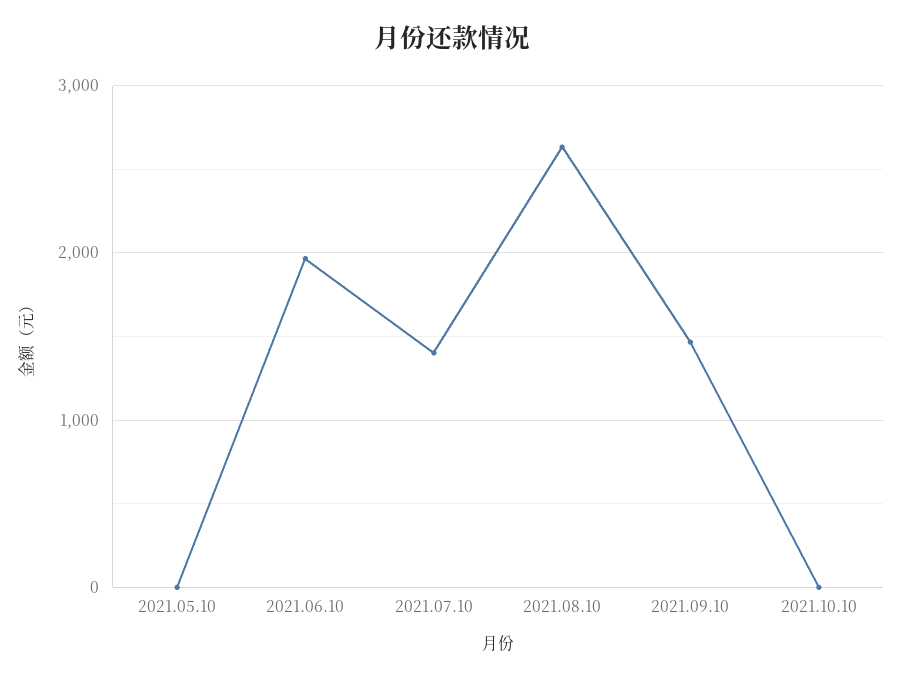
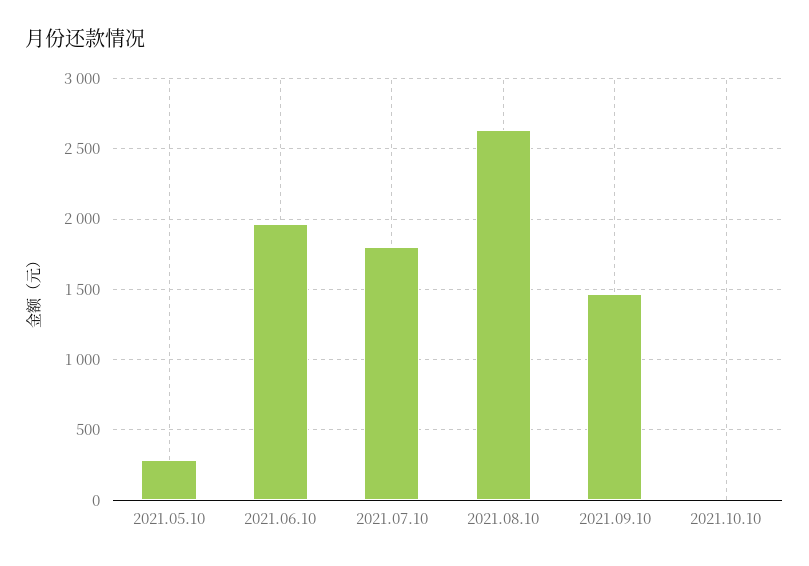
2021.05.10: 0 -> 300
2021.07.10: 1400 -> 1800

